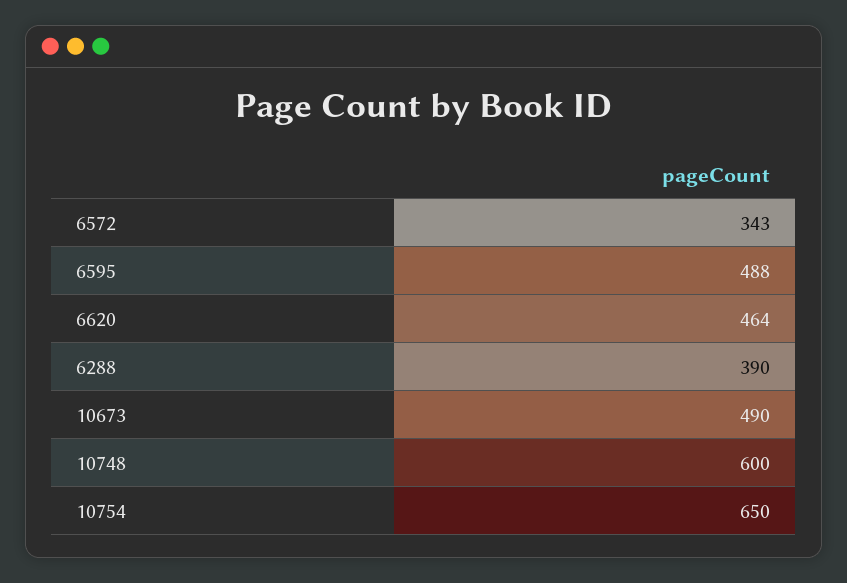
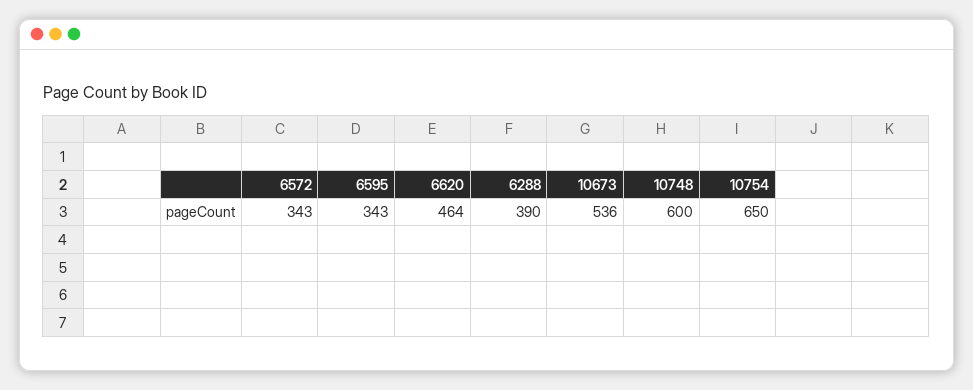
6595: 488 -> 343
10673: 490 -> 536

